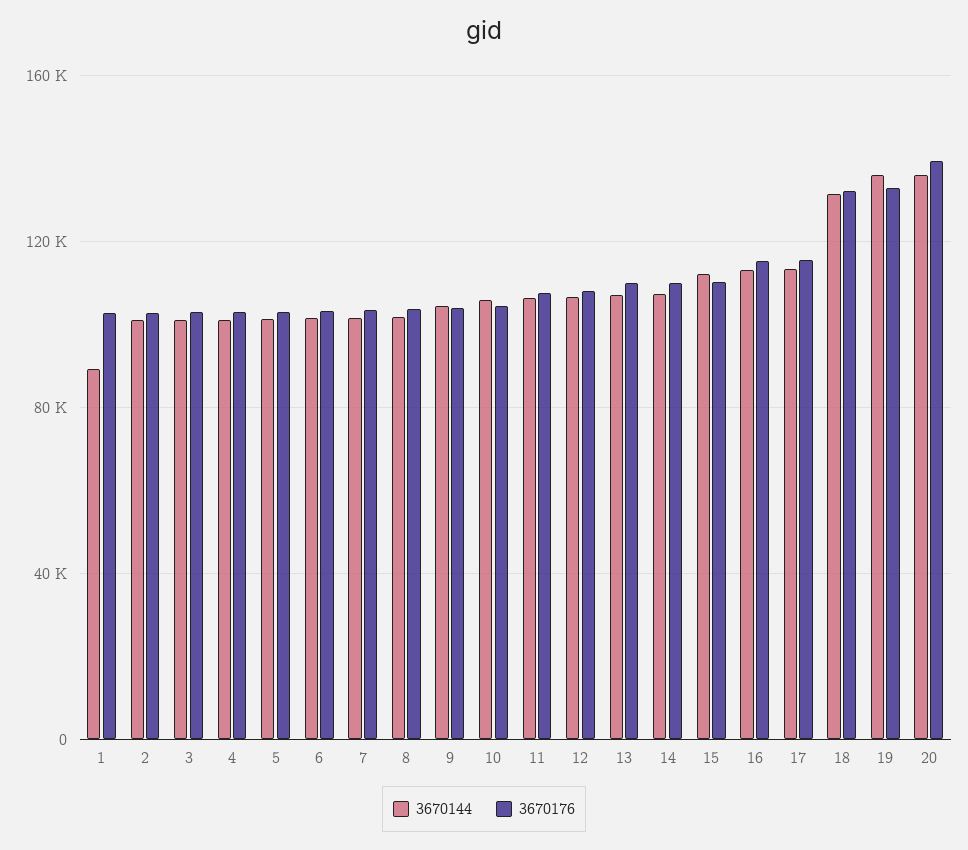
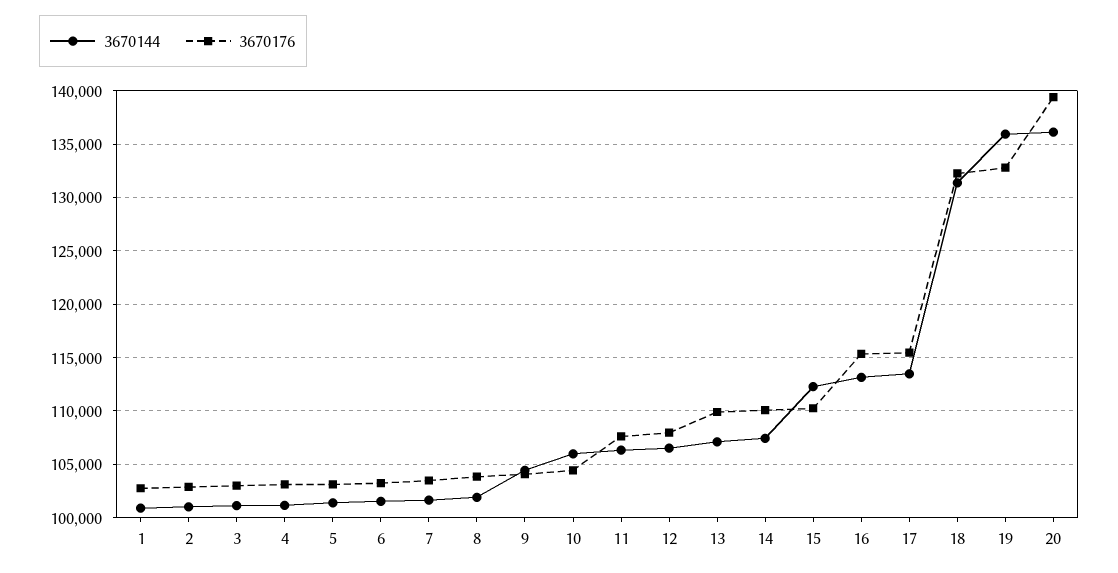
3670144, 1: 90000 -> 101000

